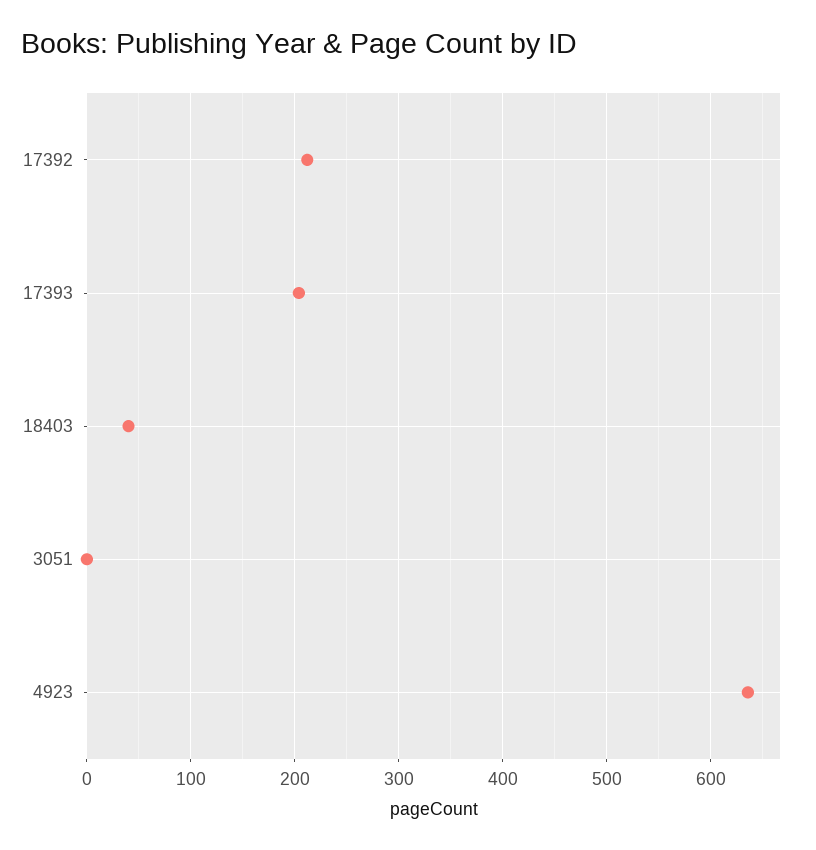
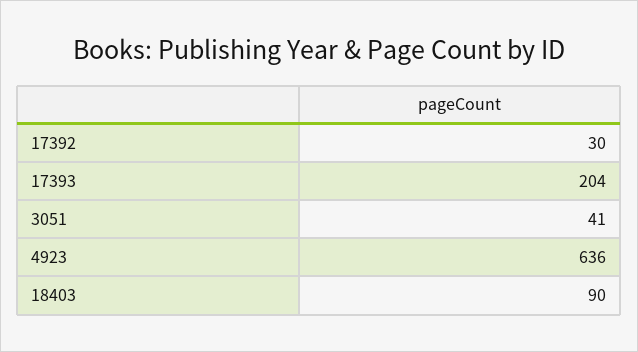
17392: 210 -> 30
18403: 40 -> 90
3051: 0 -> 41

